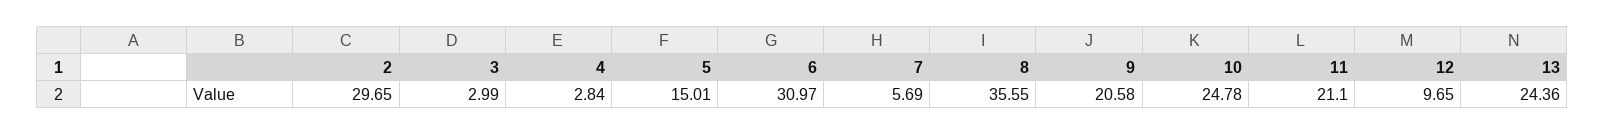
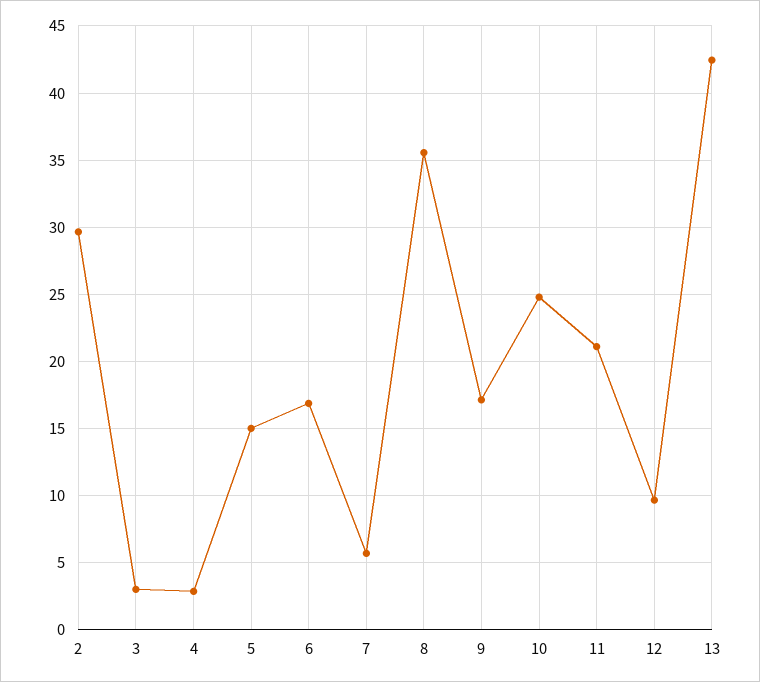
6: 30.97 -> 17
9: 20.58 -> 17
13: 24.36 -> 42.5

